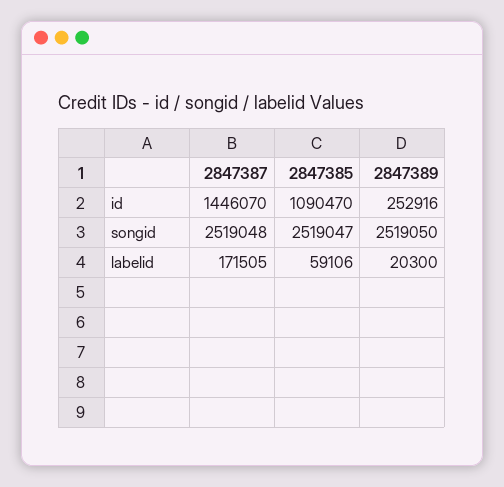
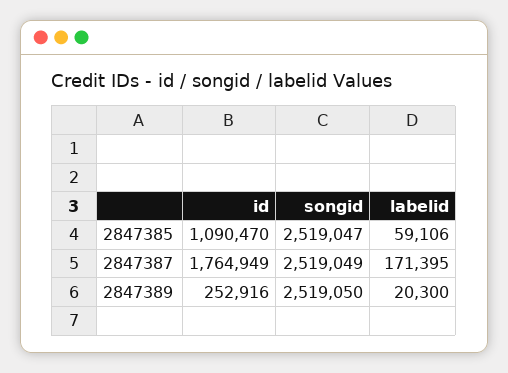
2847387, id: 1446070 -> 1764949
2847387, songid: 2519048 -> 2519049
2847387, labelid: 171505 -> 171395

